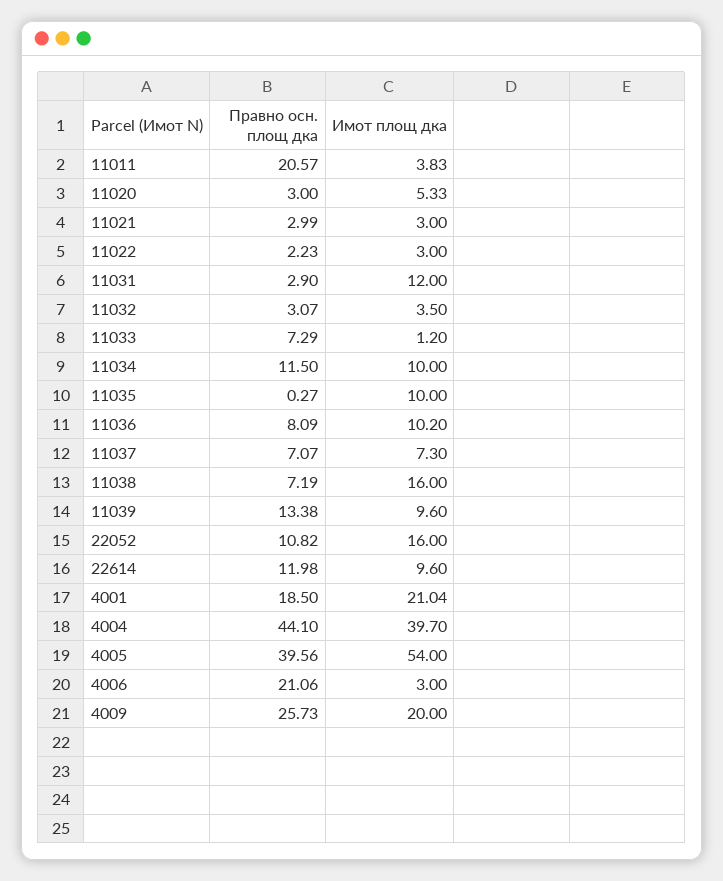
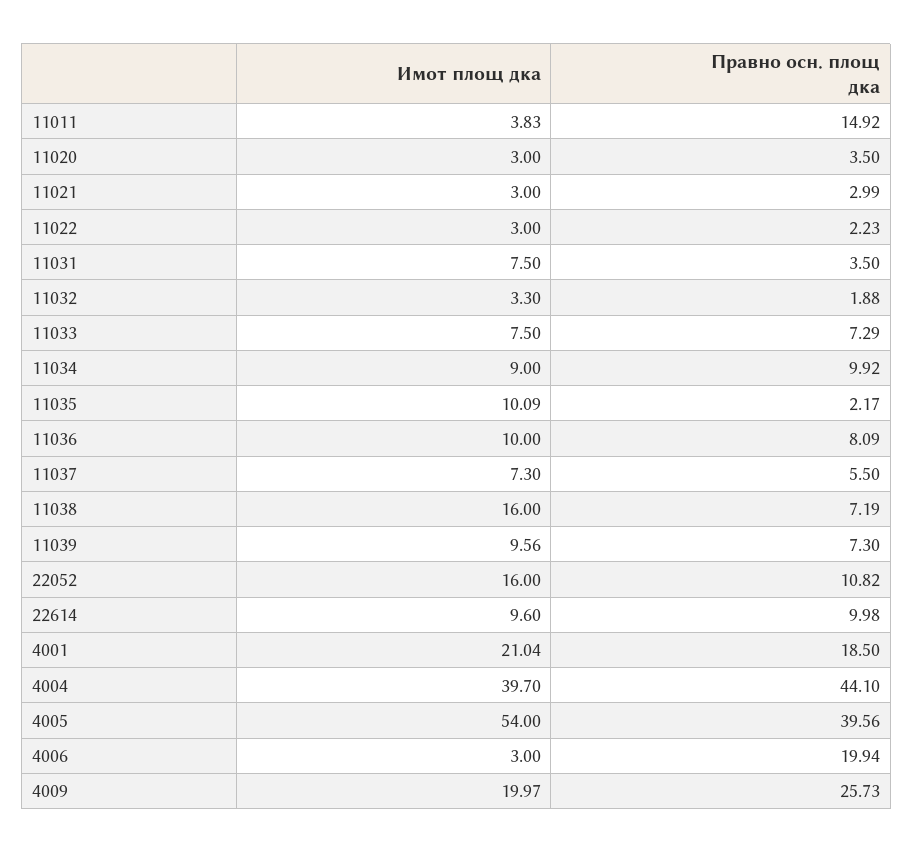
Правно осн. площ дка, 11011: 20.57 -> 14.92
Правно осн. площ дка, 11020: 3 -> 3.5
Имот площ дка, 11020: 5.33 -> 3
Правно осн. площ дка, 11031: 2.9 -> 3.5
Имот площ дка, 11031: 12 -> 7.5
Правно осн. площ дка, 11032: 3.07 -> 1.88
Имот площ дка, 11032: 3.5 -> 3.3
Имот площ дка, 11033: 1.2 -> 7.5
Правно осн. площ дка, 11034: 11.5 -> 9.92
Имот площ дка, 11034: 10 -> 9
Правно осн. площ дка, 11035: 0.27 -> 2.17
Имот площ дка, 11035: 10 -> 10.09
Имот площ дка, 11036: 10.2 -> 10
Правно осн. площ дка, 11037: 7.07 -> 5.5
Правно осн. площ дка, 11039: 13.38 -> 7.3
Имот площ дка, 11039: 9.6 -> 9.56
Правно осн. площ дка, 22614: 11.98 -> 9.98
Правно осн. площ дка, 4006: 21.06 -> 19.94
Имот площ дка, 4009: 20 -> 19.97

